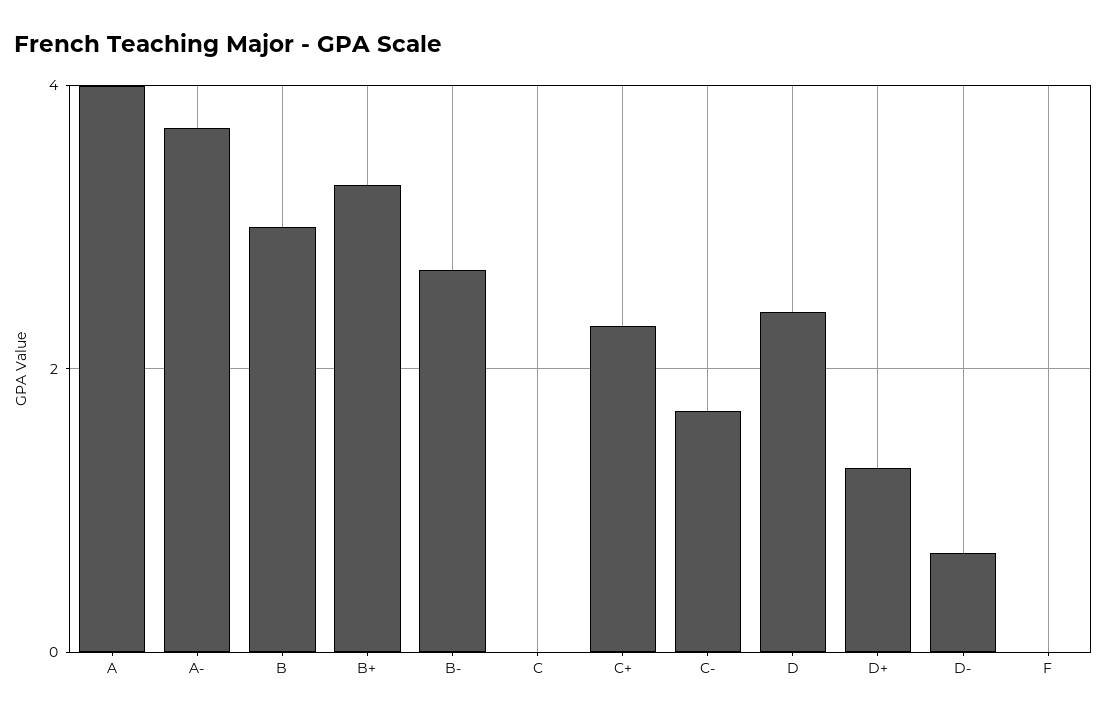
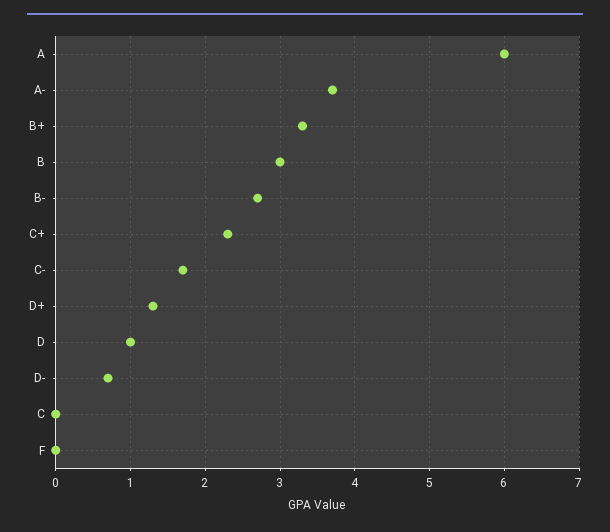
A: 4 -> 6
D: 2.5 -> 1

